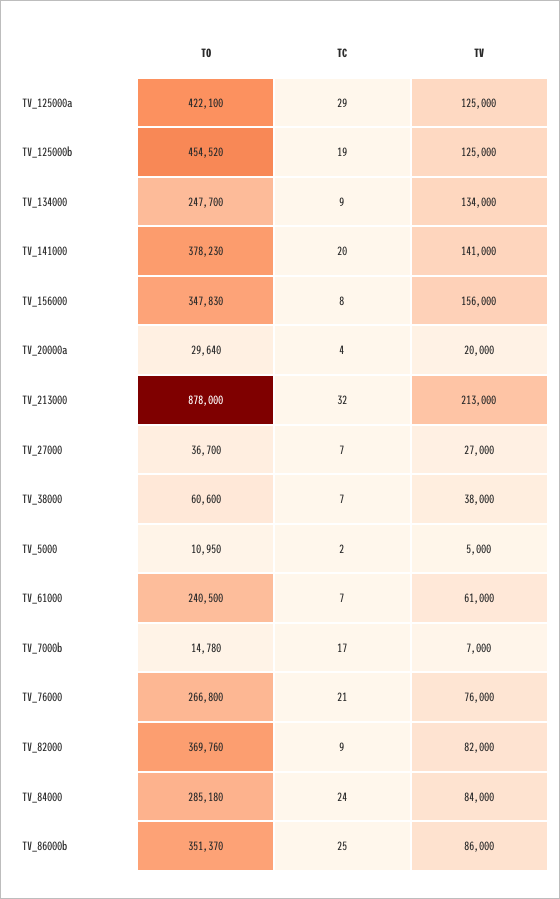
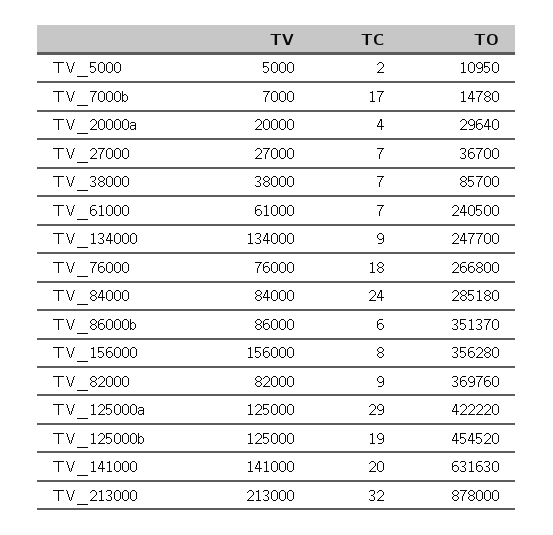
TO, TV_125000a: 422100 -> 422220
TO, TV_141000: 378230 -> 631630
TO, TV_156000: 347830 -> 356280
TO, TV_38000: 60600 -> 85700
TC, TV_76000: 21 -> 18
TC, TV_86000b: 25 -> 6

